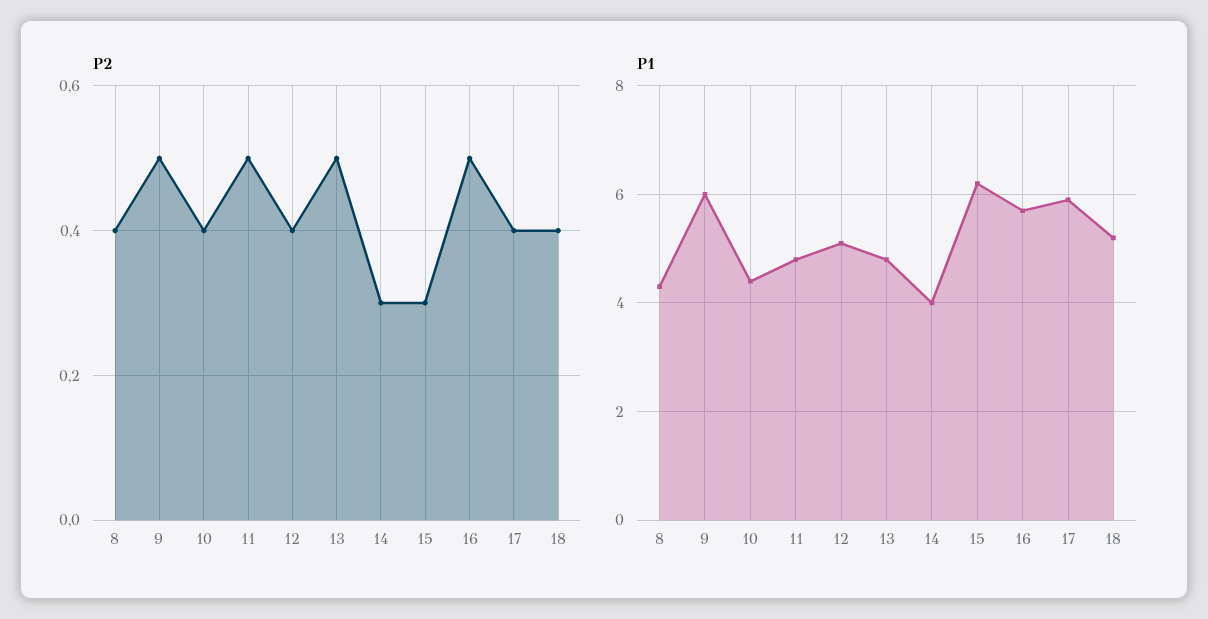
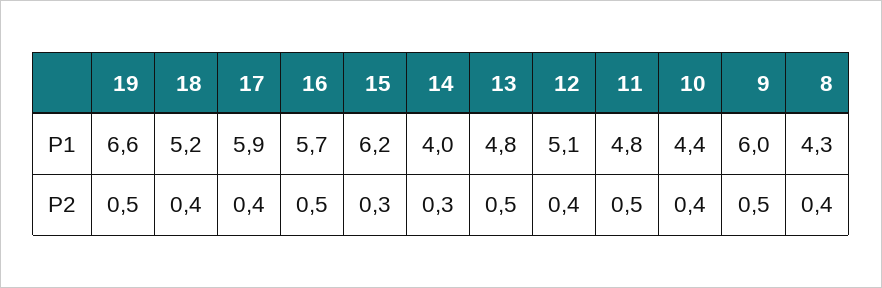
P1, 19: none -> 6.6
P2, 19: none -> 0.5

